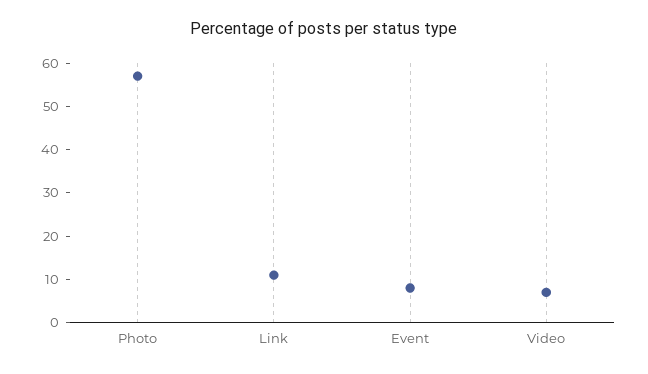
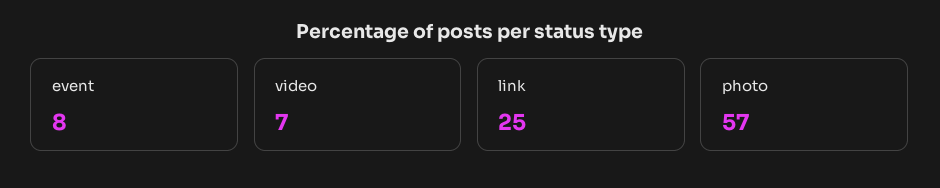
Link: 10 -> 25

